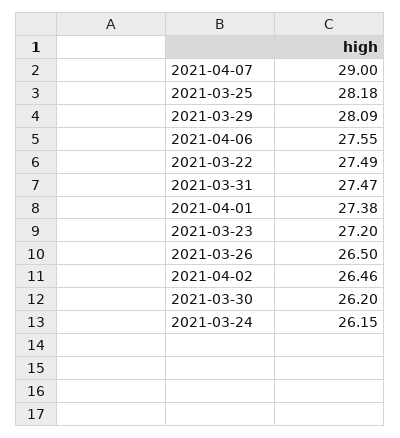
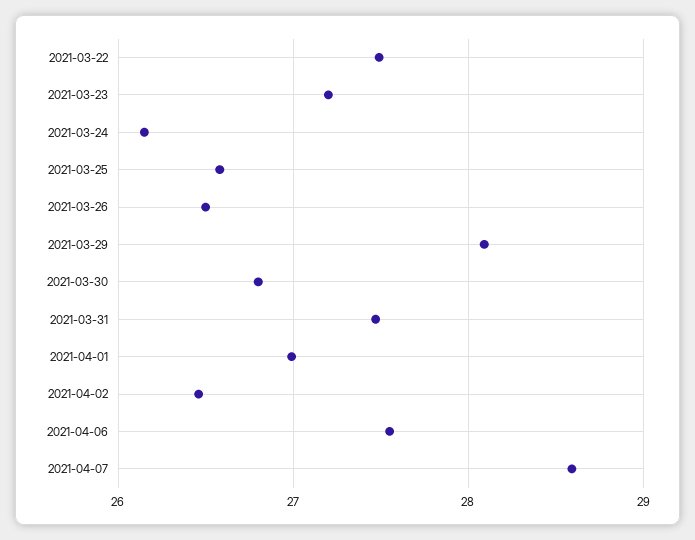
2021-04-07: 29 -> 28.6
2021-03-25: 28.18 -> 26.6
2021-04-01: 27.38 -> 27
2021-03-30: 26.2 -> 26.8

